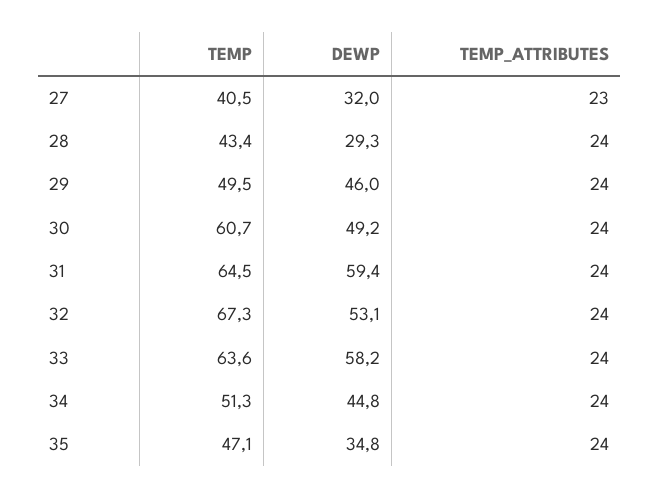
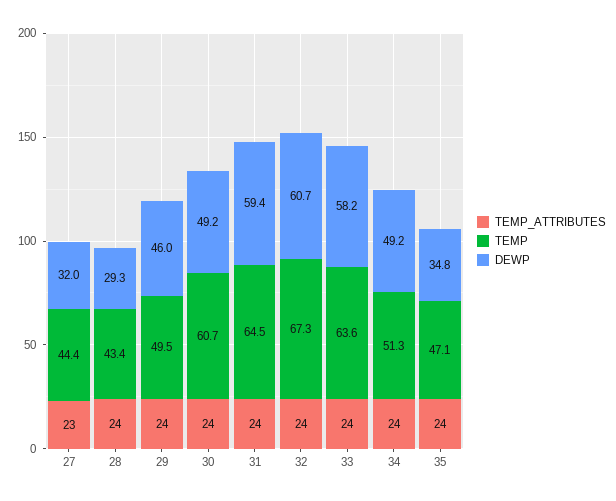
TEMP, 27: 40.5 -> 44.4
DEWP, 32: 53.1 -> 60.7
DEWP, 34: 44.8 -> 49.2

